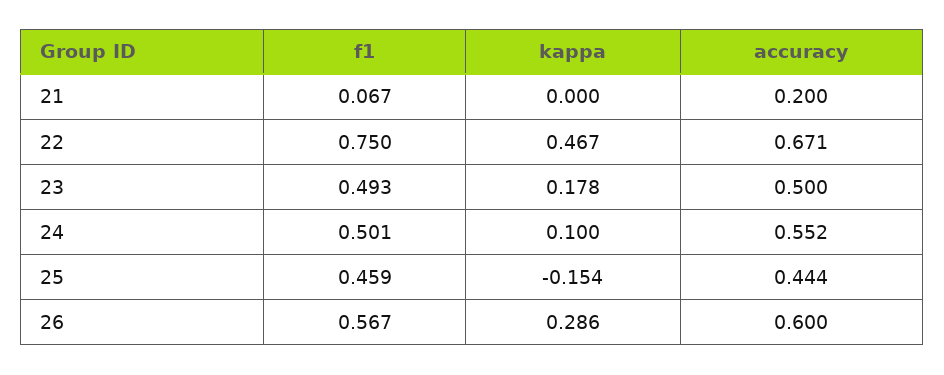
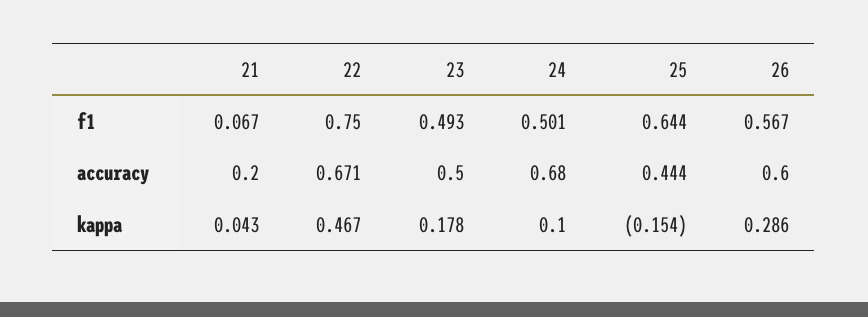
kappa, 21: 0 -> 0.043
accuracy, 24: 0.552 -> 0.68
f1, 25: 0.459 -> 0.644

